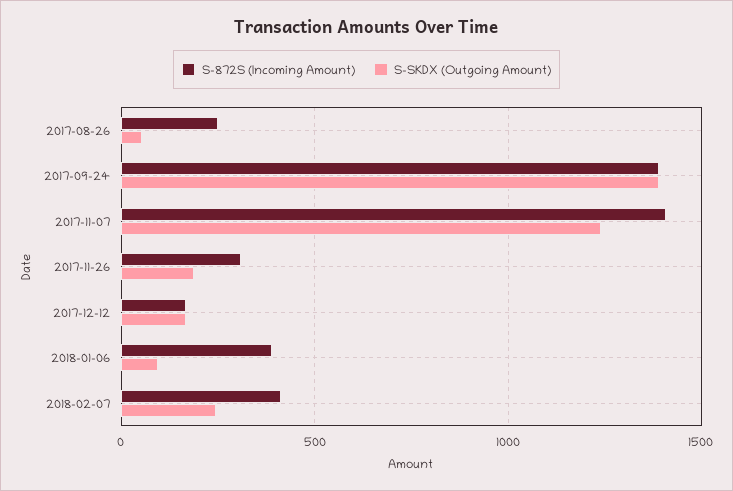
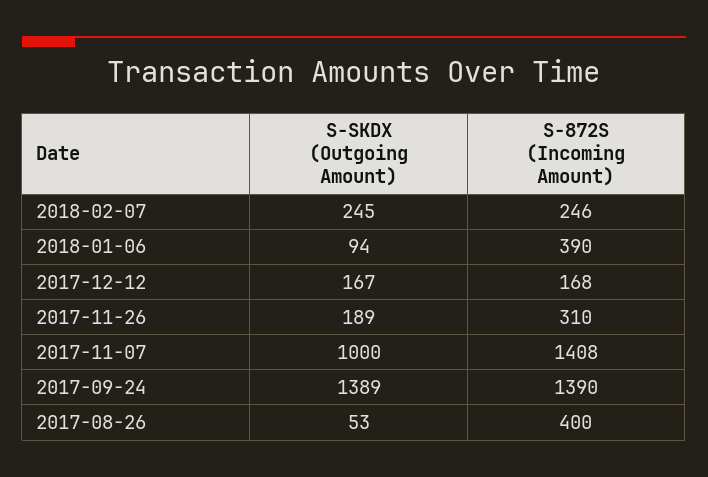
S-872S (Incoming Amount), 2017-08-26: 250 -> 400
S-SKDX (Outgoing Amount), 2017-11-07: 1250 -> 1000
S-872S (Incoming Amount), 2018-02-07: 400 -> 246

